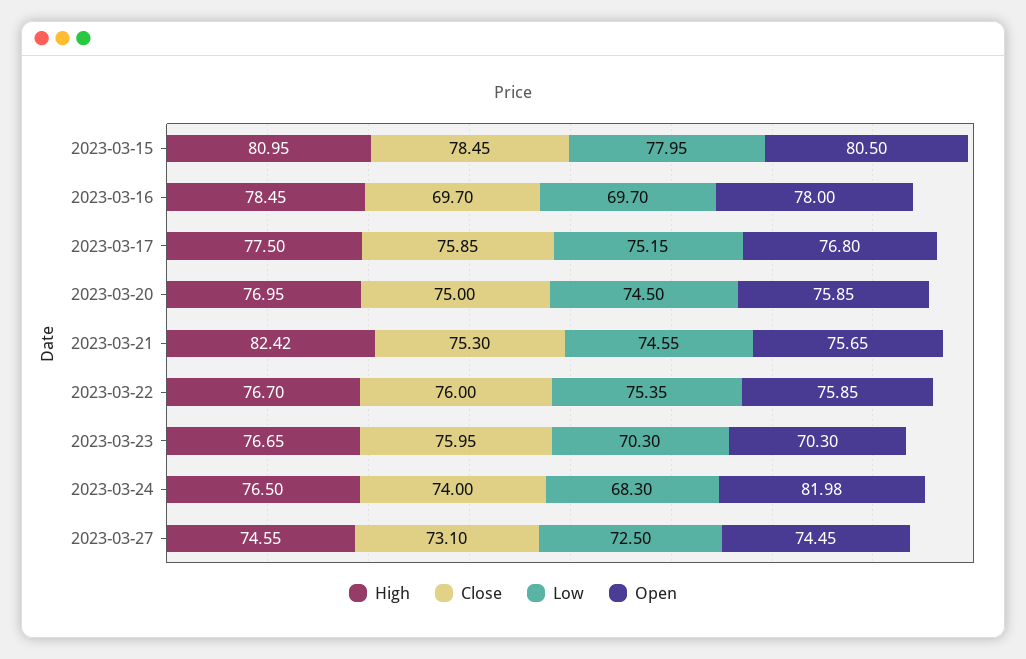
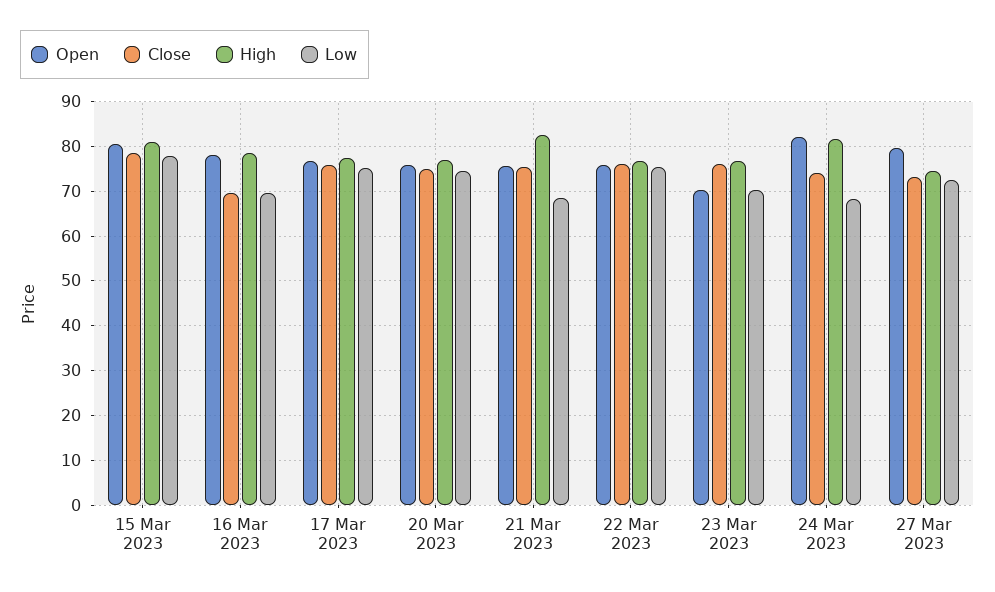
Low, 2023-03-21: 74.55 -> 68
High, 2023-03-24: 76.5 -> 82
Open, 2023-03-27: 74.45 -> 80

